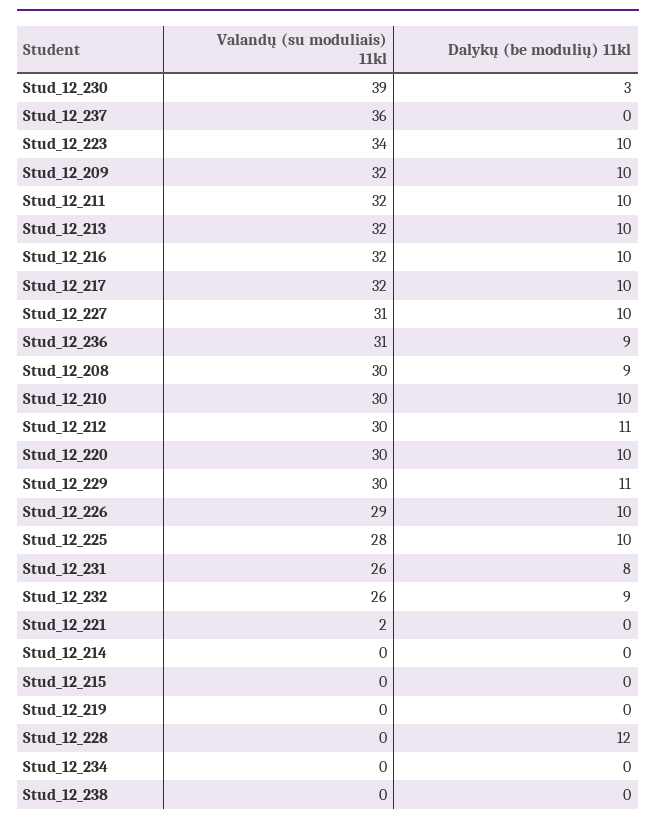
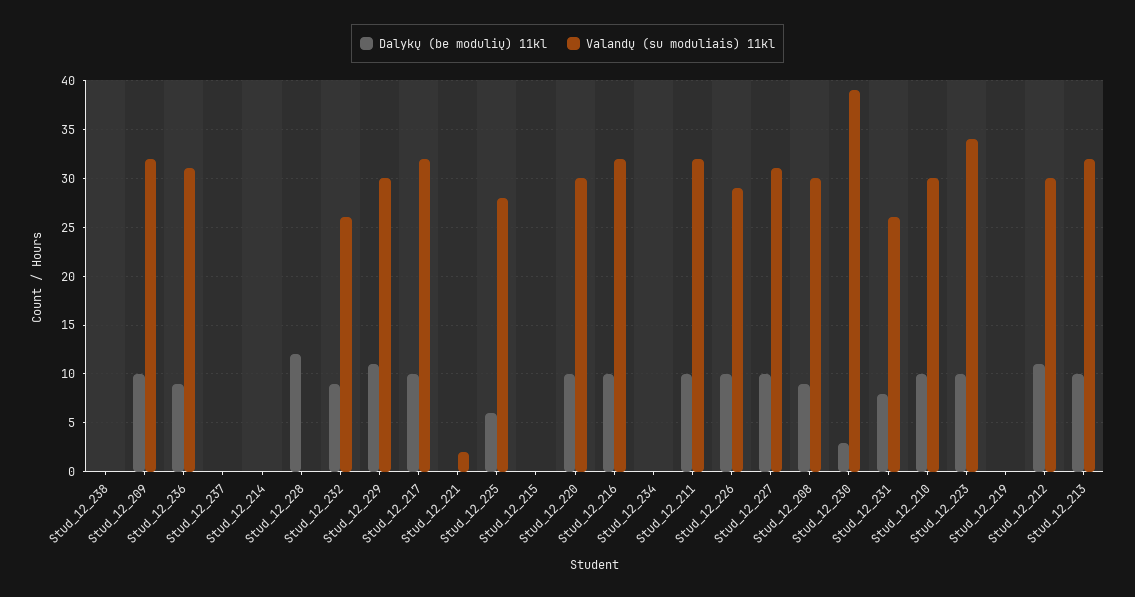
Valandų (su moduliais) 11kl, Stud_12_237: 36 -> 0
Dalykų (be modulių) 11kl, Stud_12_225: 10 -> 6

